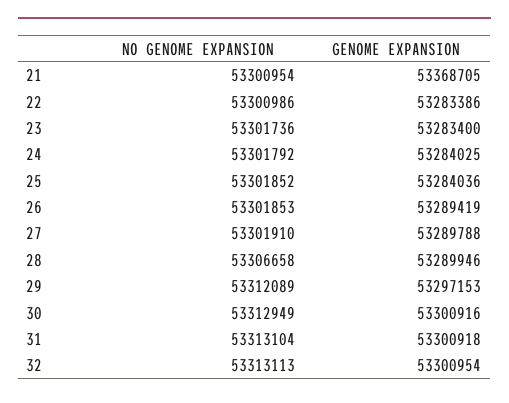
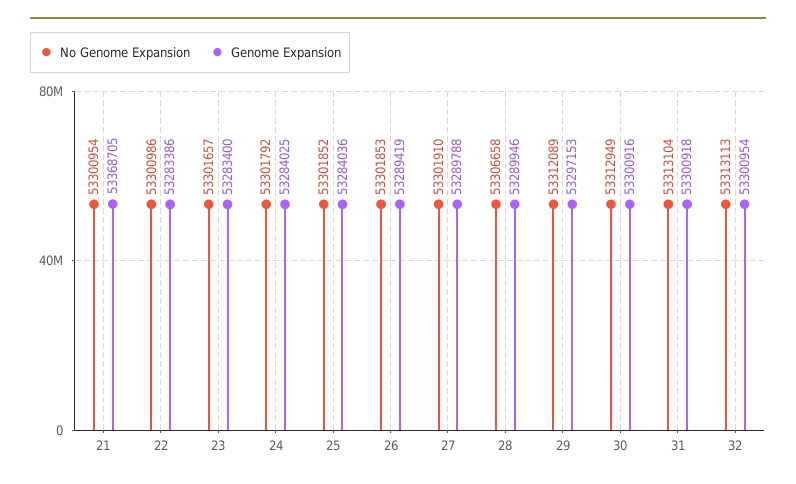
NO GENOME EXPANSION, 23: 53301736 -> 53301657

